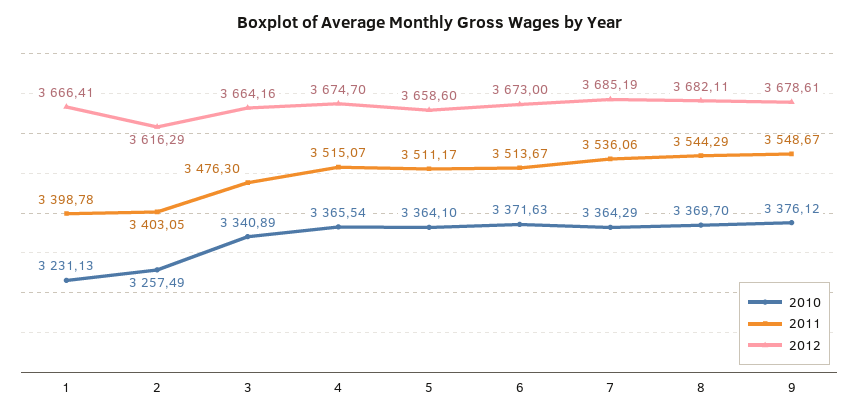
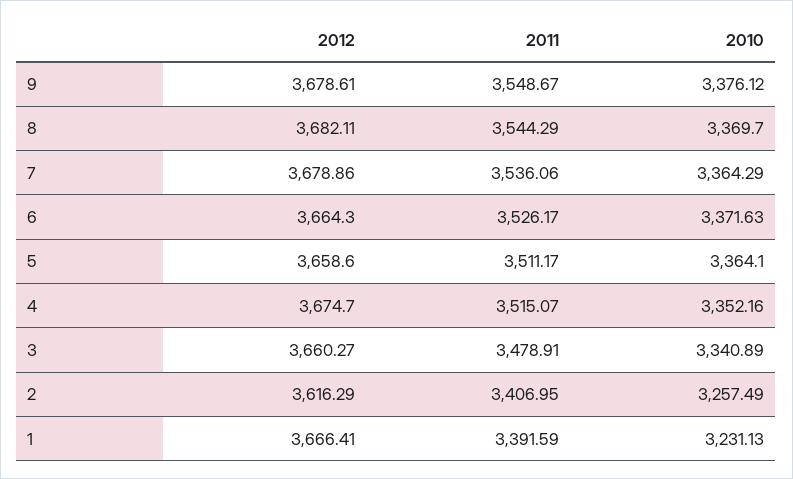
2011, 1: 3398.78 -> 3391.59
2011, 2: 3403.05 -> 3406.95
2011, 3: 3476.3 -> 3478.91
2012, 3: 3664.16 -> 3660.27
2010, 4: 3365.54 -> 3352.16
2011, 6: 3513.67 -> 3526.17
2012, 6: 3673 -> 3664.3
2012, 7: 3685.19 -> 3678.86

